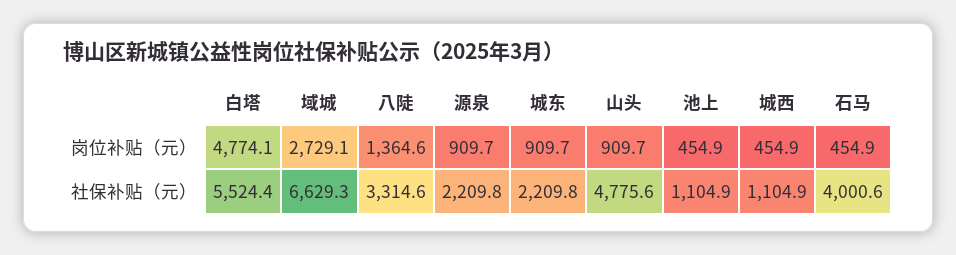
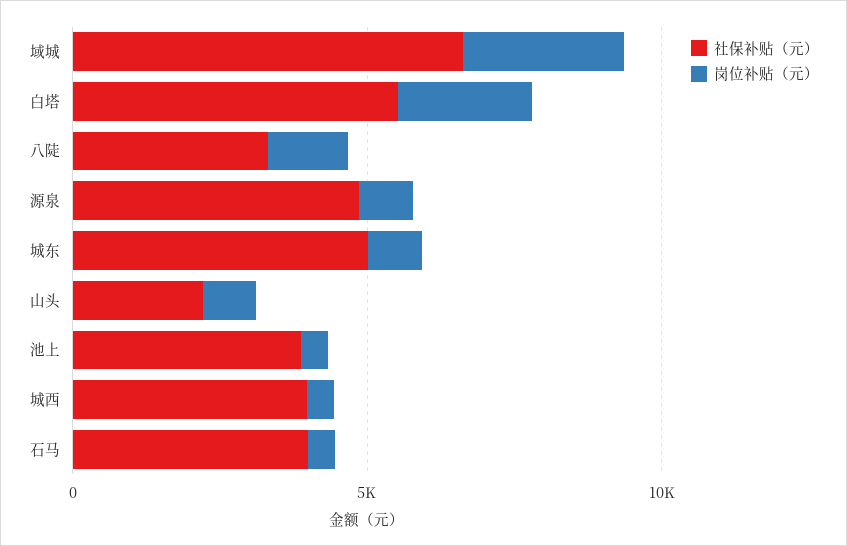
岗位补贴（元）, 白塔: 4774.1 -> 2000
社保补贴（元）, 源泉: 2209.8 -> 5000
社保补贴（元）, 城东: 2209.8 -> 5000
社保补贴（元）, 山头: 4775.6 -> 2000
社保补贴（元）, 池上: 1104.9 -> 4000
社保补贴（元）, 城西: 1104.9 -> 4000

